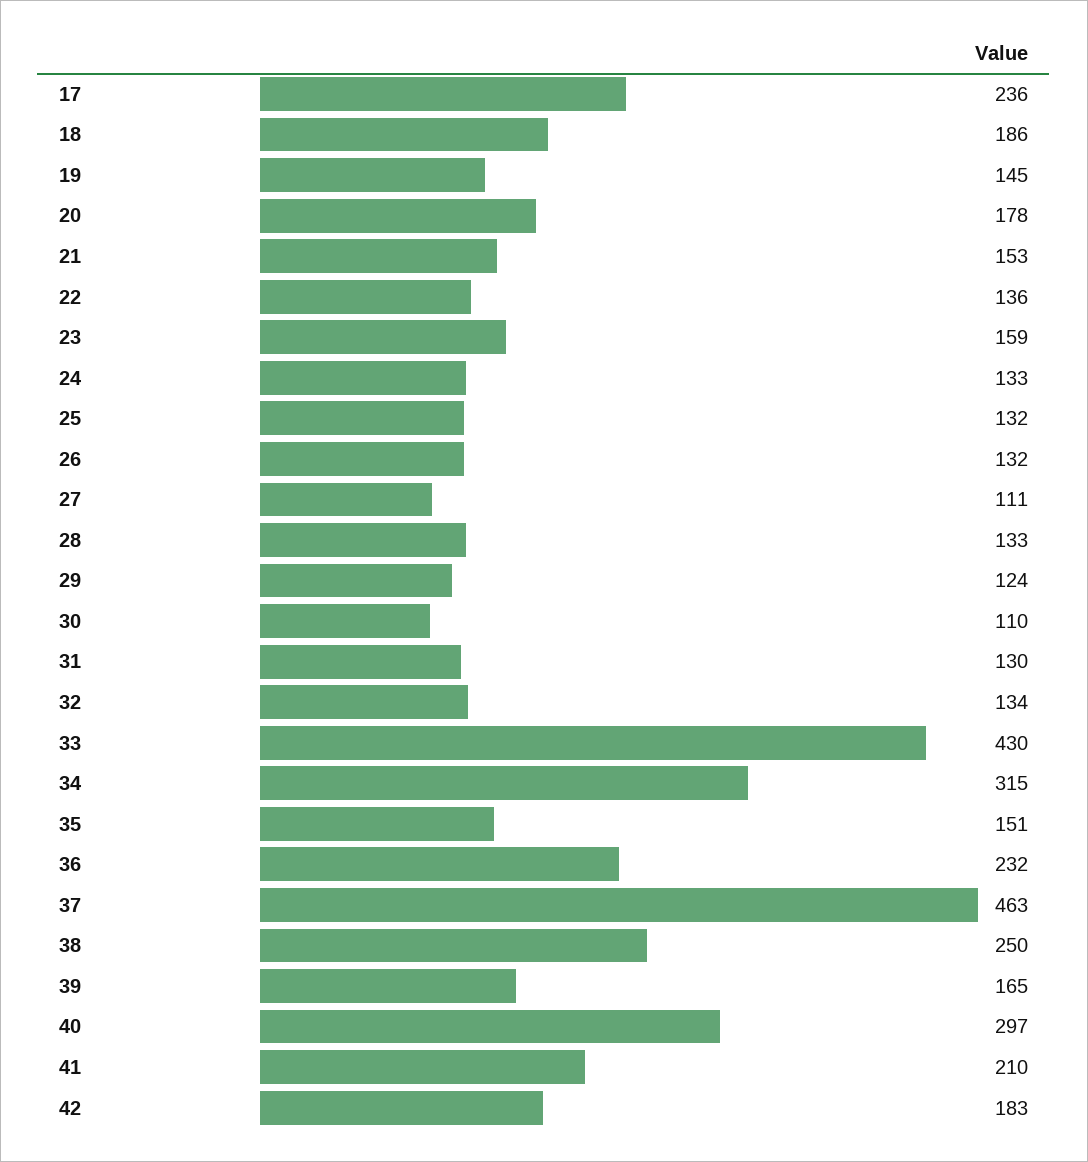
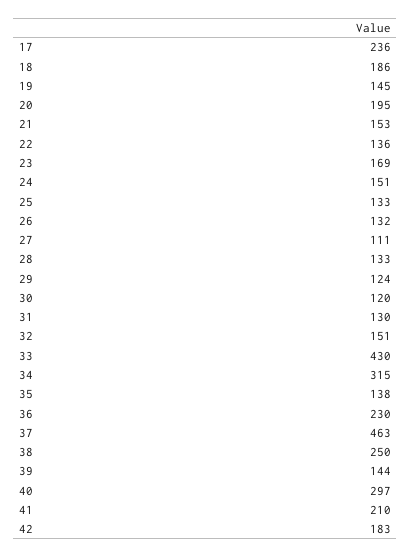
20: 178 -> 195
23: 159 -> 169
24: 133 -> 151
25: 132 -> 133
30: 110 -> 120
32: 134 -> 151
35: 151 -> 138
36: 232 -> 230
39: 165 -> 144

